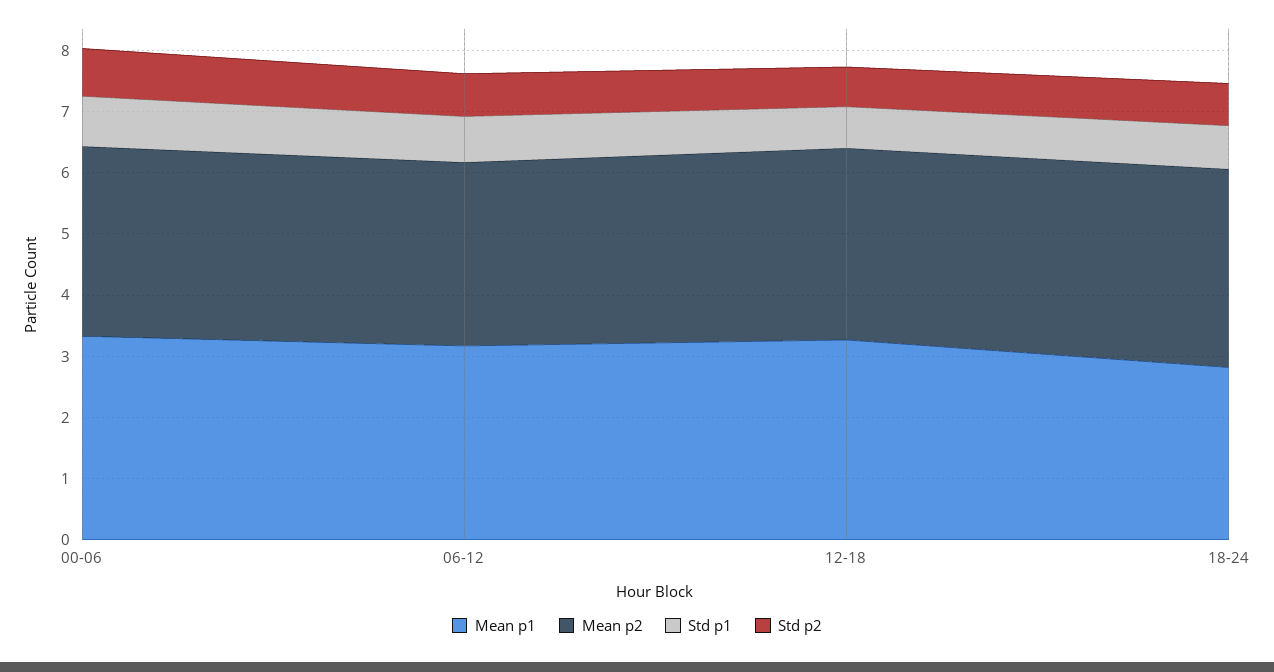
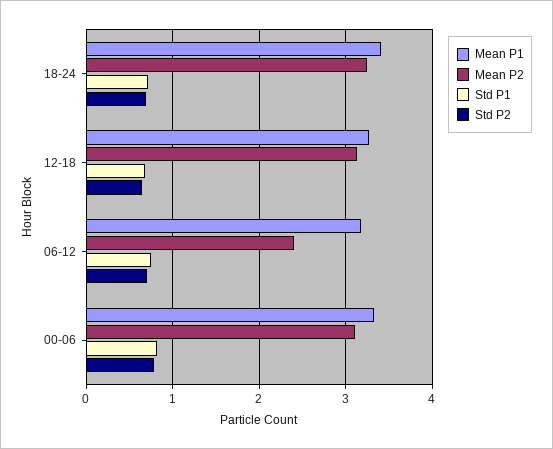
Mean p2, 06-12: 3 -> 2.4
Mean p1, 18-24: 2.8 -> 3.4

